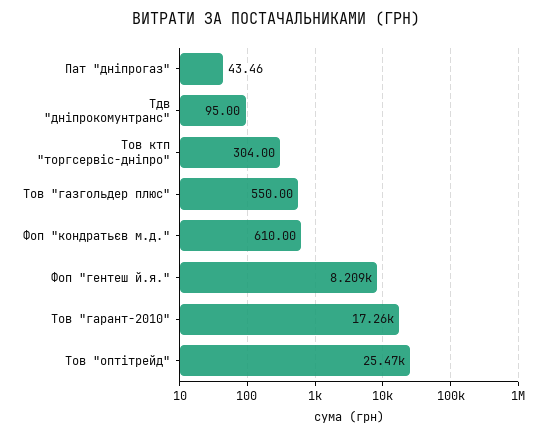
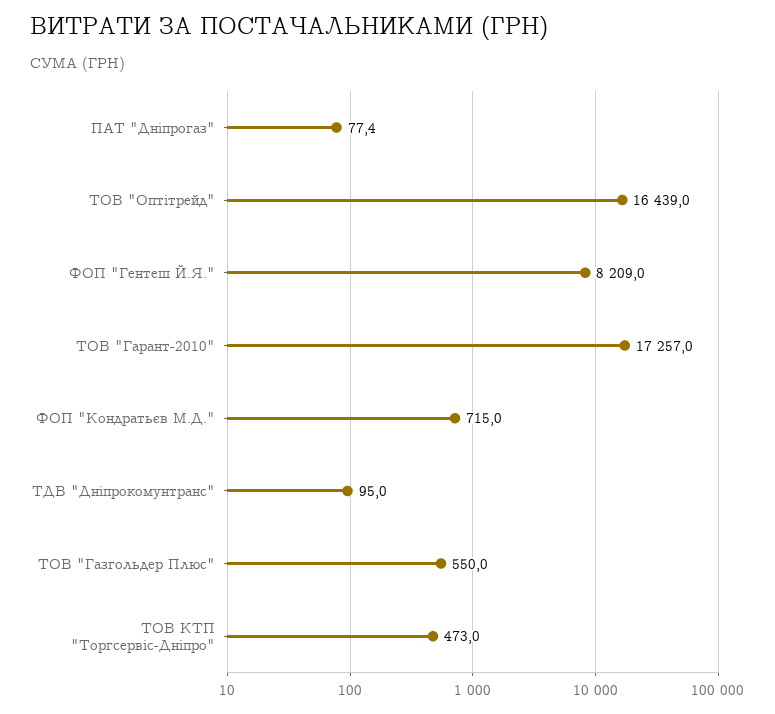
Пат "дніпрогаз": 43.46 -> 77.4
Тов ктп "торгсервіс-дніпро": 304 -> 473
Фоп "кондратьєв м.д.": 610 -> 715
Тов "оптітрейд": 25470 -> 16439

